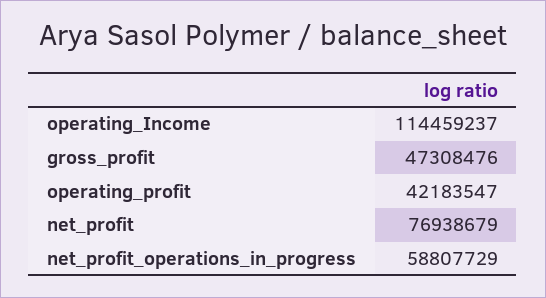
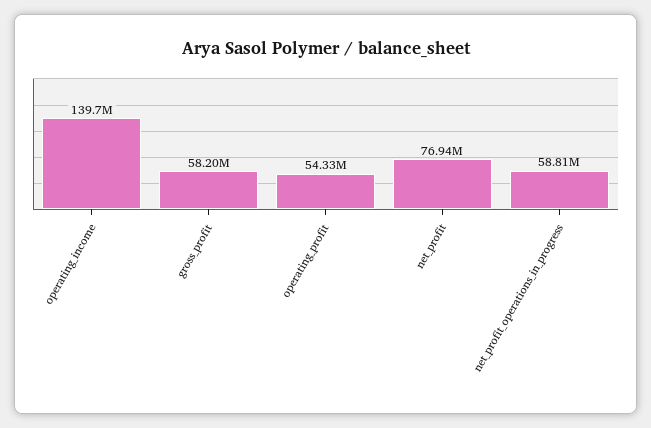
operating_Income: 114459237 -> 139700000
gross_profit: 47308476 -> 58200000
operating_profit: 42183547 -> 54330000

